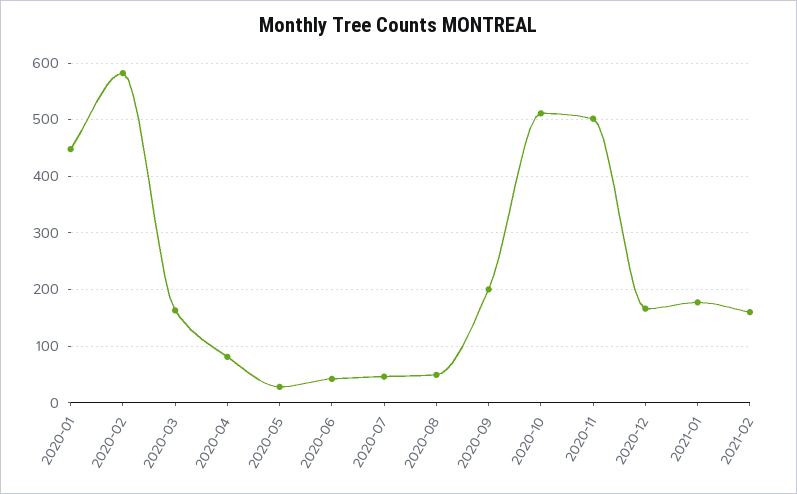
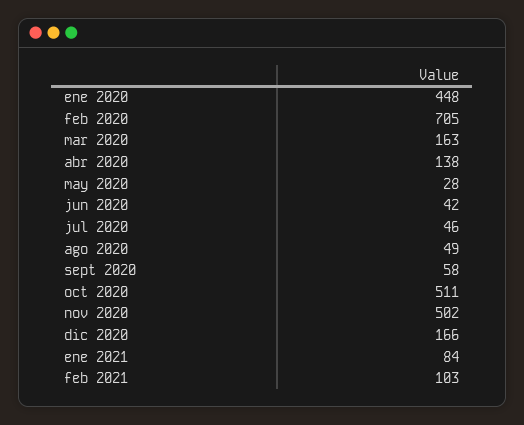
2020-02: 580 -> 705
2020-04: 80 -> 138
2020-09: 200 -> 58
2021-01: 180 -> 84
2021-02: 160 -> 103

